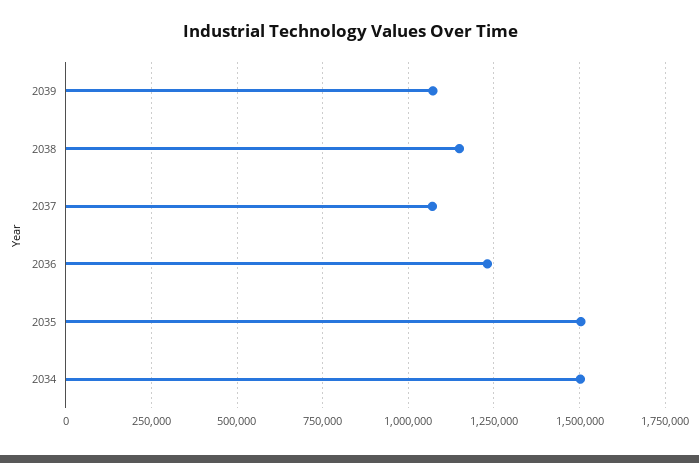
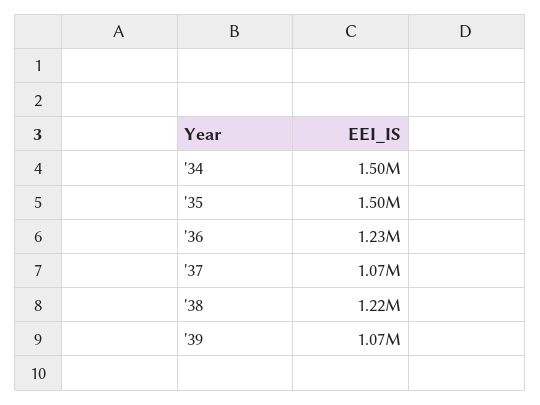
2038: 1150000 -> 1220000

